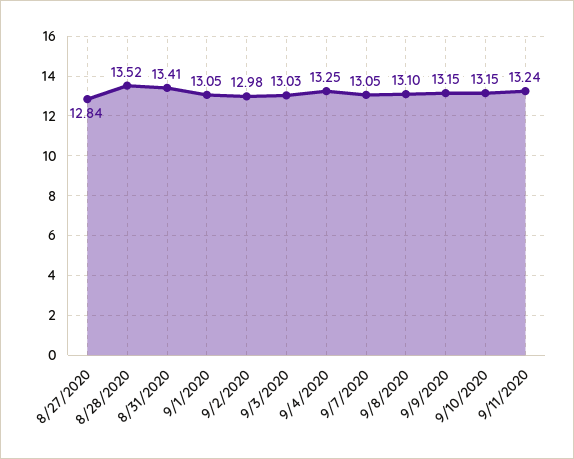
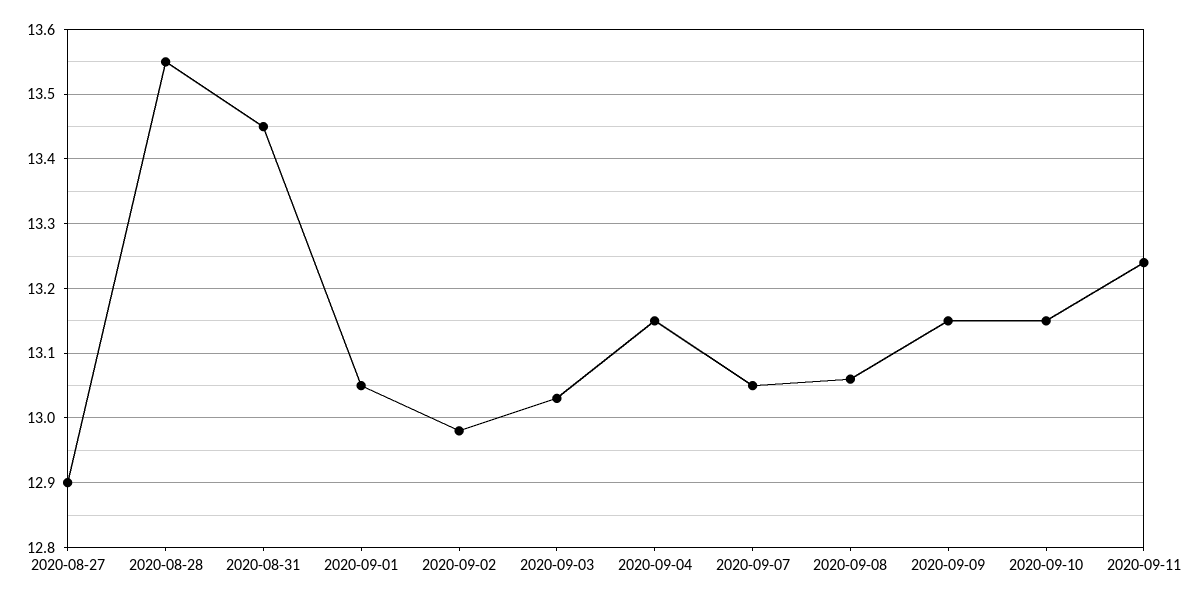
8/27/2020: 12.84 -> 12.9
8/28/2020: 13.52 -> 13.55
8/31/2020: 13.41 -> 13.45
9/4/2020: 13.25 -> 13.15
9/8/2020: 13.1 -> 13.06

